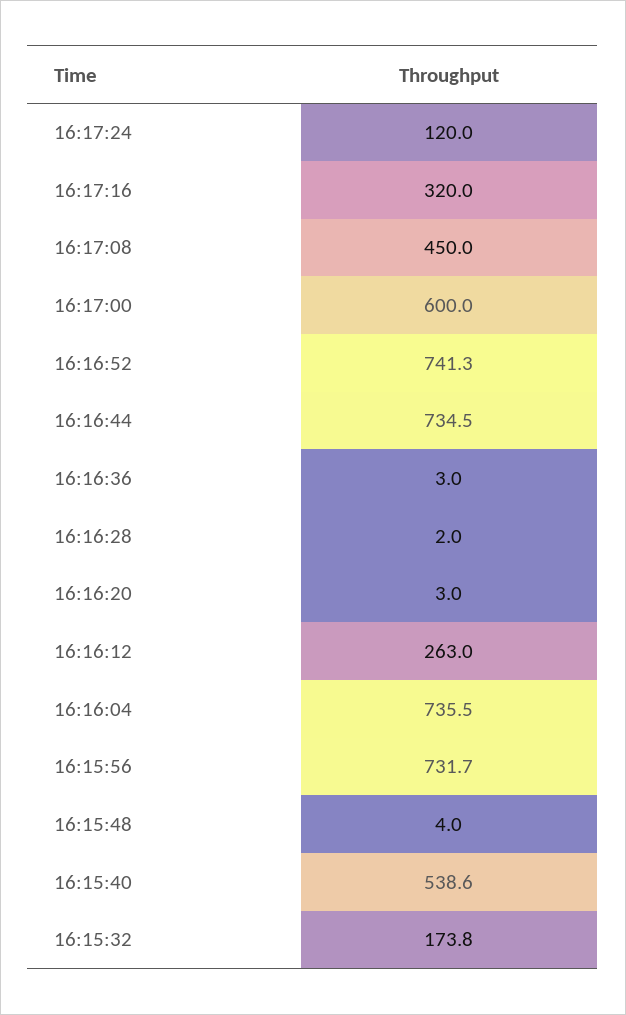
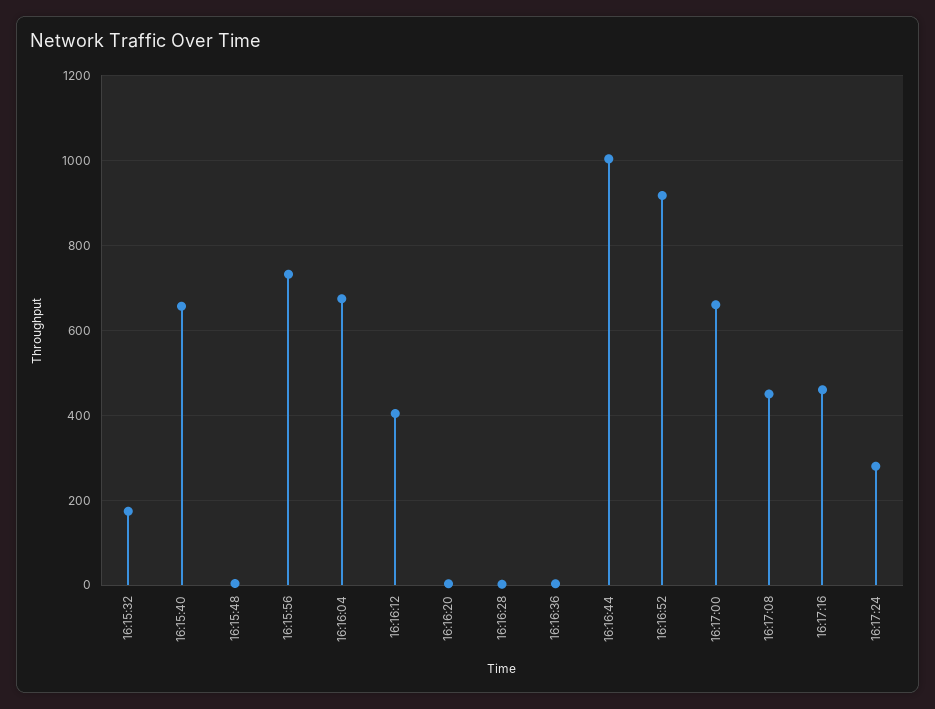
16:17:24: 120 -> 280
16:17:16: 320 -> 460
16:17:00: 600 -> 660
16:16:52: 741.3 -> 920
16:16:44: 734.5 -> 1000
16:16:12: 263 -> 400
16:16:04: 735.5 -> 680
16:15:40: 538.6 -> 660

